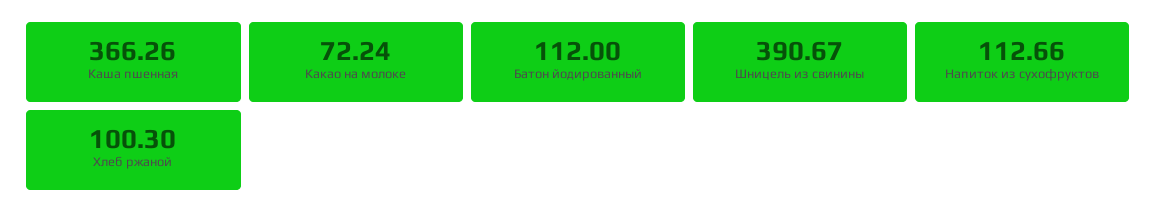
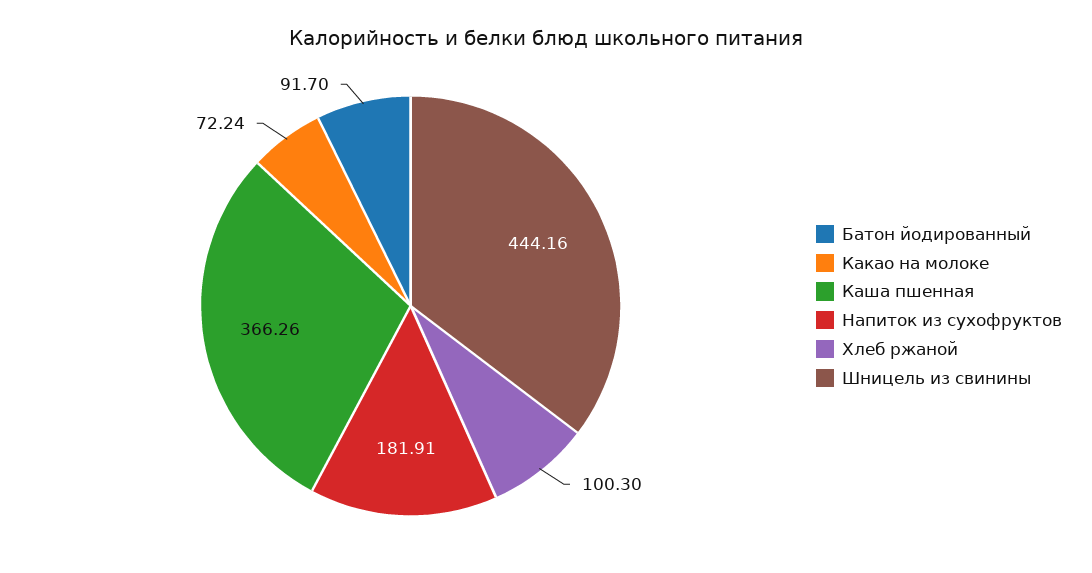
Батон йодированный: 112 -> 91.7
Шницель из свинины: 390.67 -> 444.16
Напиток из сухофруктов: 112.66 -> 181.91

